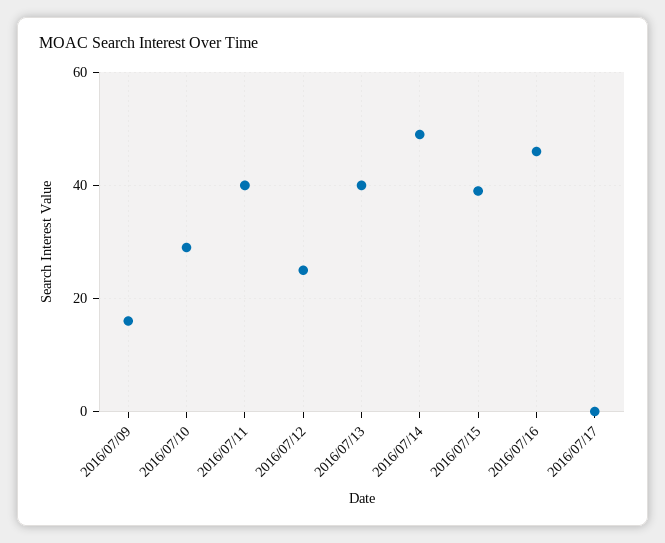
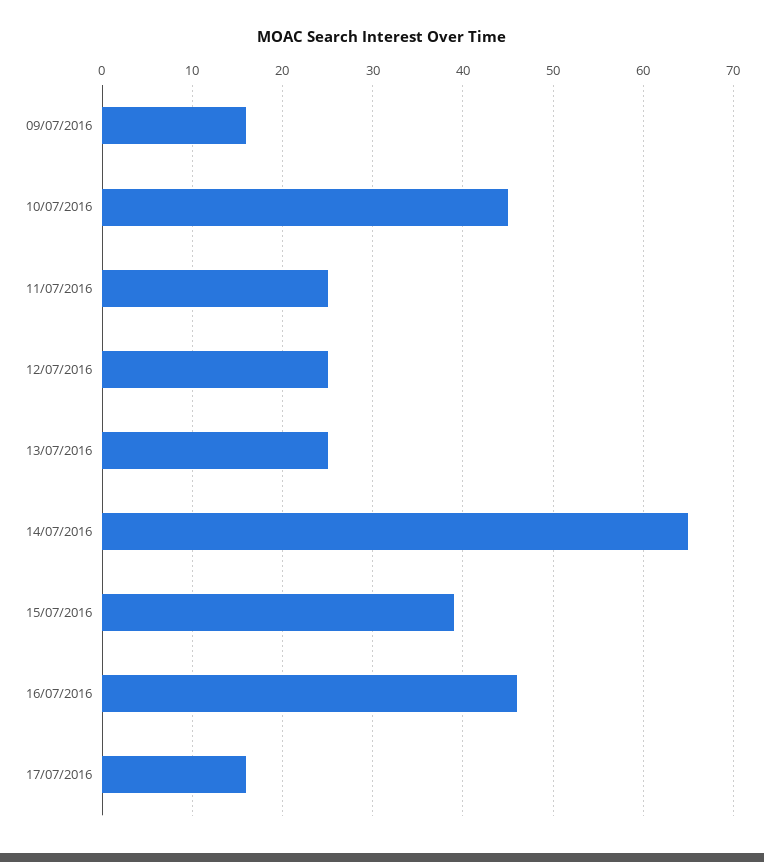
2016/07/10: 30 -> 45
2016/07/11: 40 -> 25
2016/07/13: 40 -> 25
2016/07/14: 50 -> 65
2016/07/17: 0 -> 16

